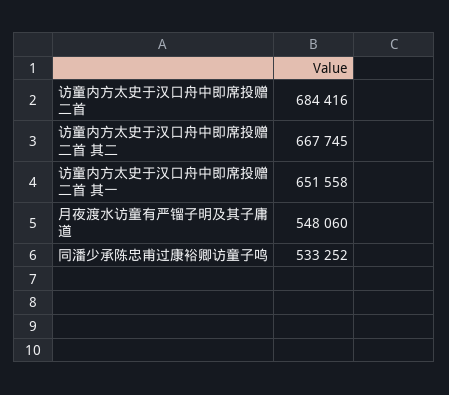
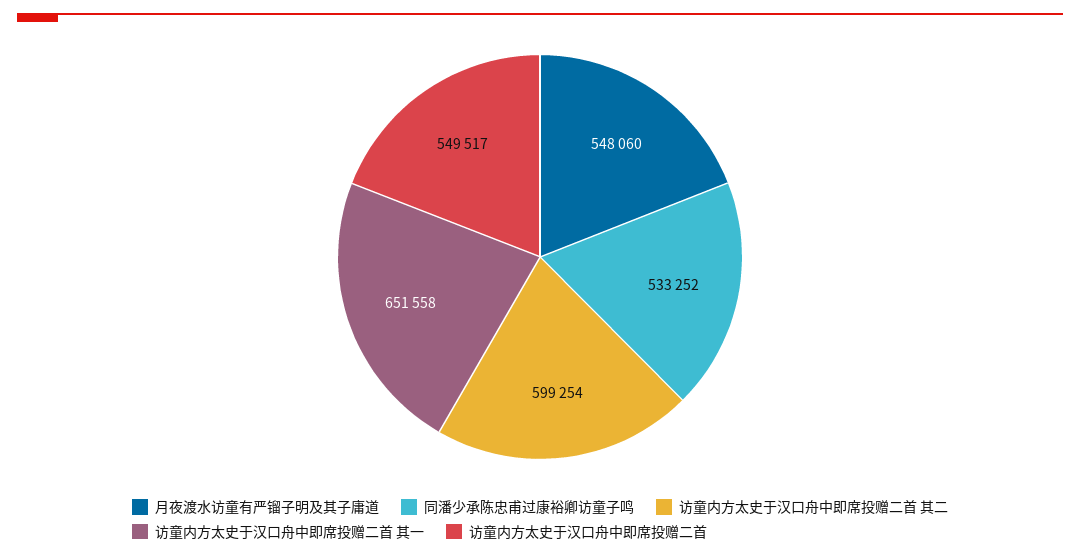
访童内方太史于汉口舟中即席投赠二首: 684416 -> 549517
访童内方太史于汉口舟中即席投赠二首 其二: 667745 -> 599254

